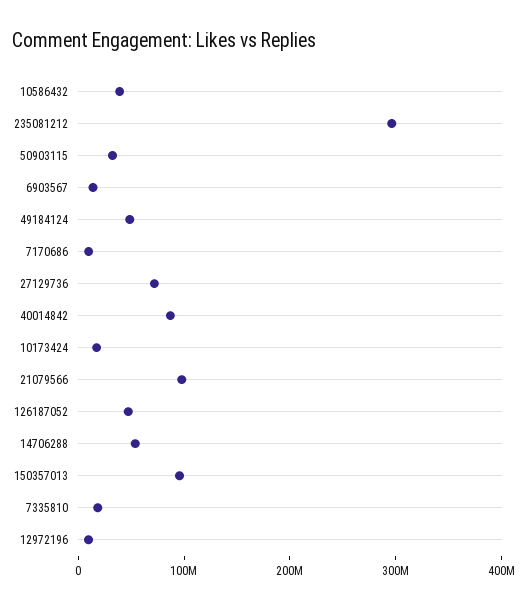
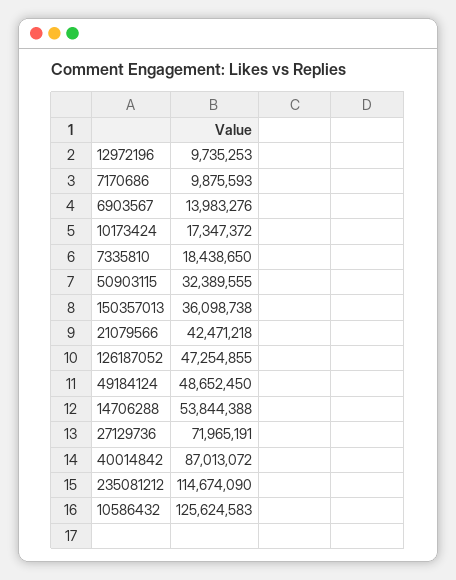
10586432: 40000000 -> 125624583
235081212: 300000000 -> 114674090
21079566: 100000000 -> 42471218
150357013: 100000000 -> 36098738

